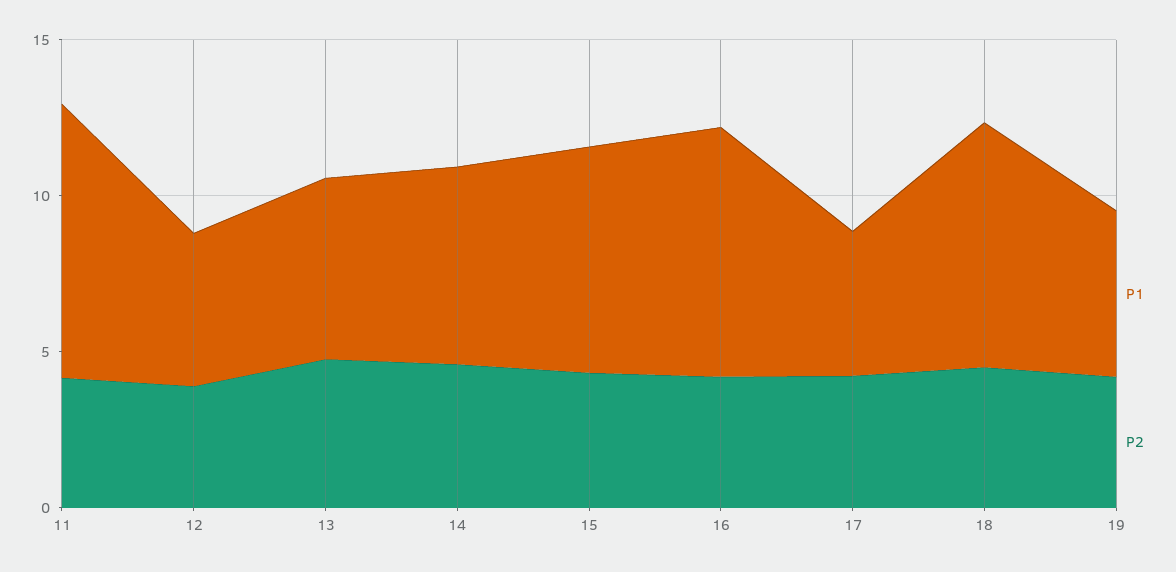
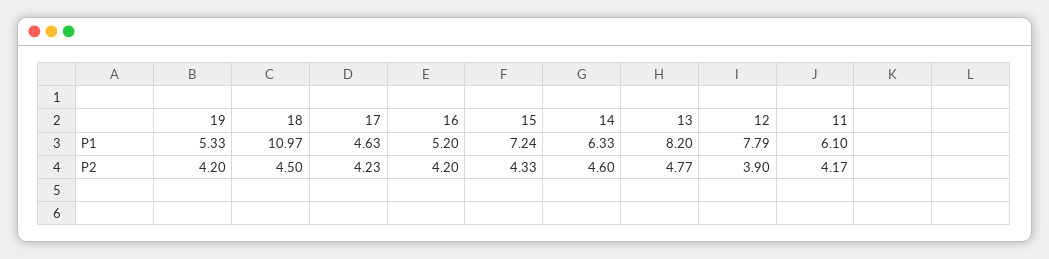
P1, 11: 9 -> 6.1
P1, 12: 5 -> 7.79
P1, 13: 6 -> 8.2
P1, 16: 8 -> 5.2
P1, 18: 8 -> 10.97

